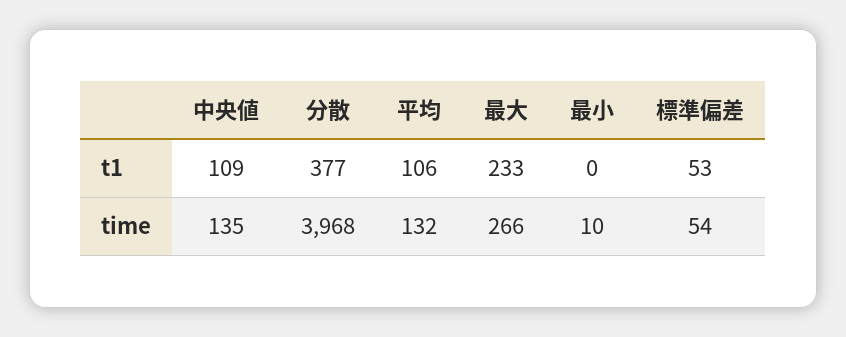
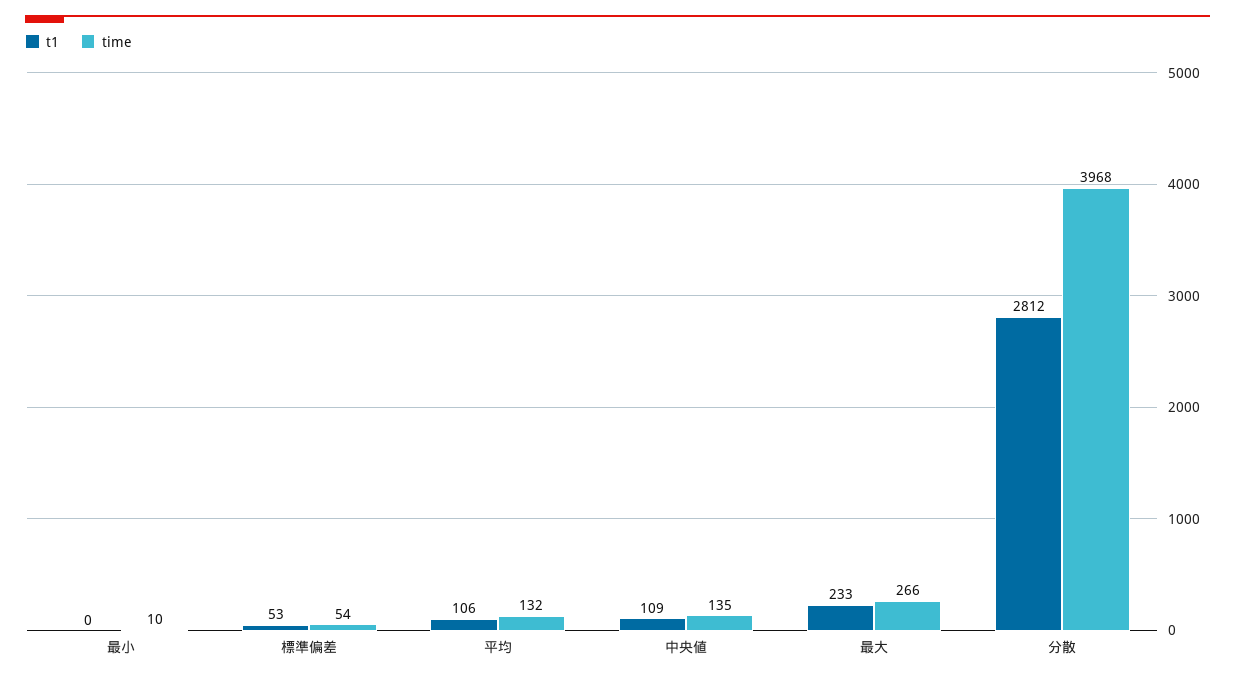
t1, 分散: 377 -> 2812

